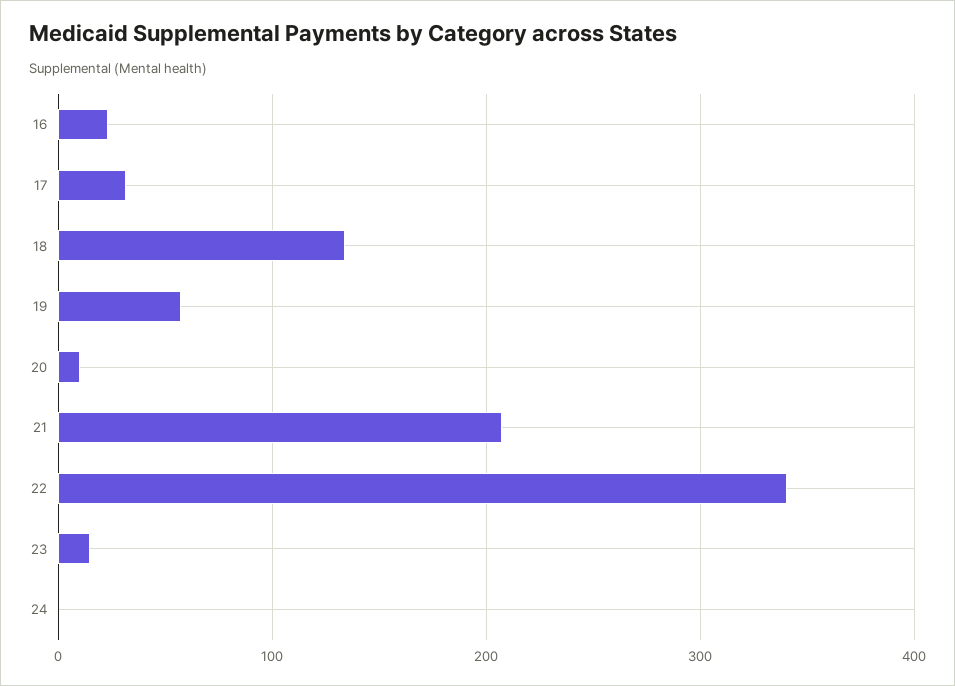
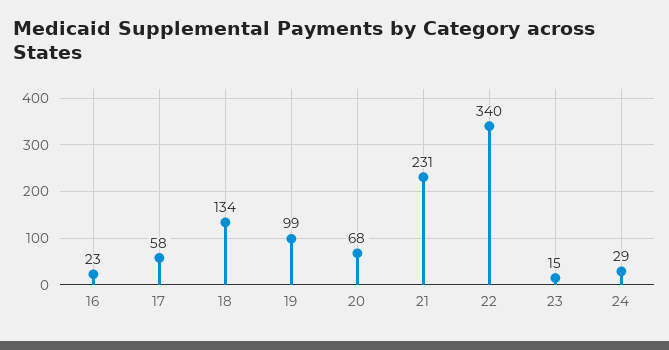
17: 30 -> 58
19: 60 -> 99
20: 10 -> 68
21: 210 -> 231
24: 0 -> 29

